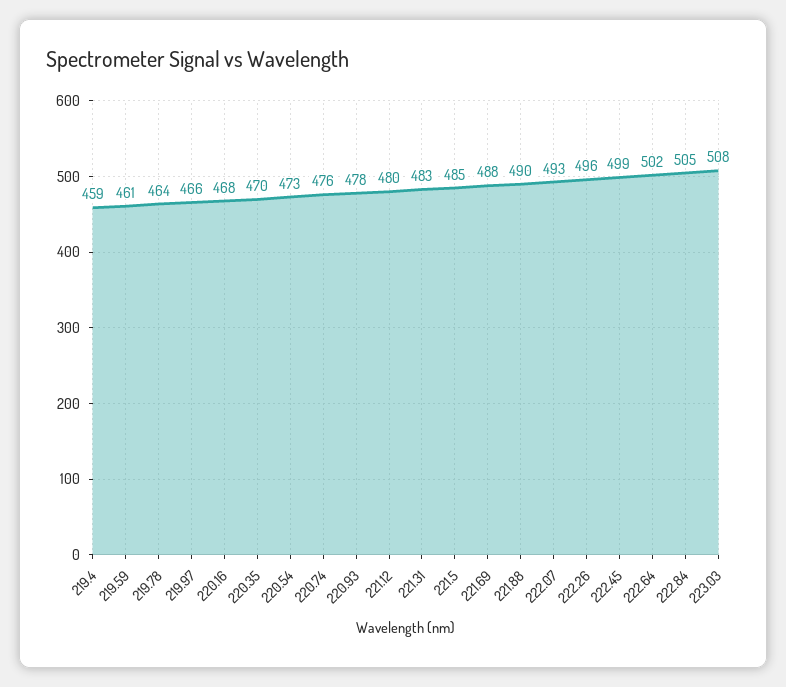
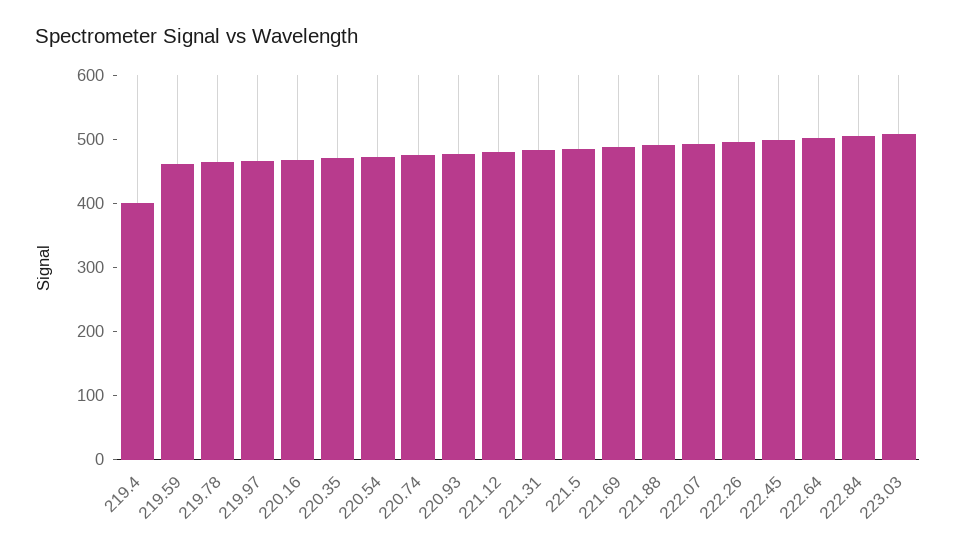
219.4: 459 -> 400

